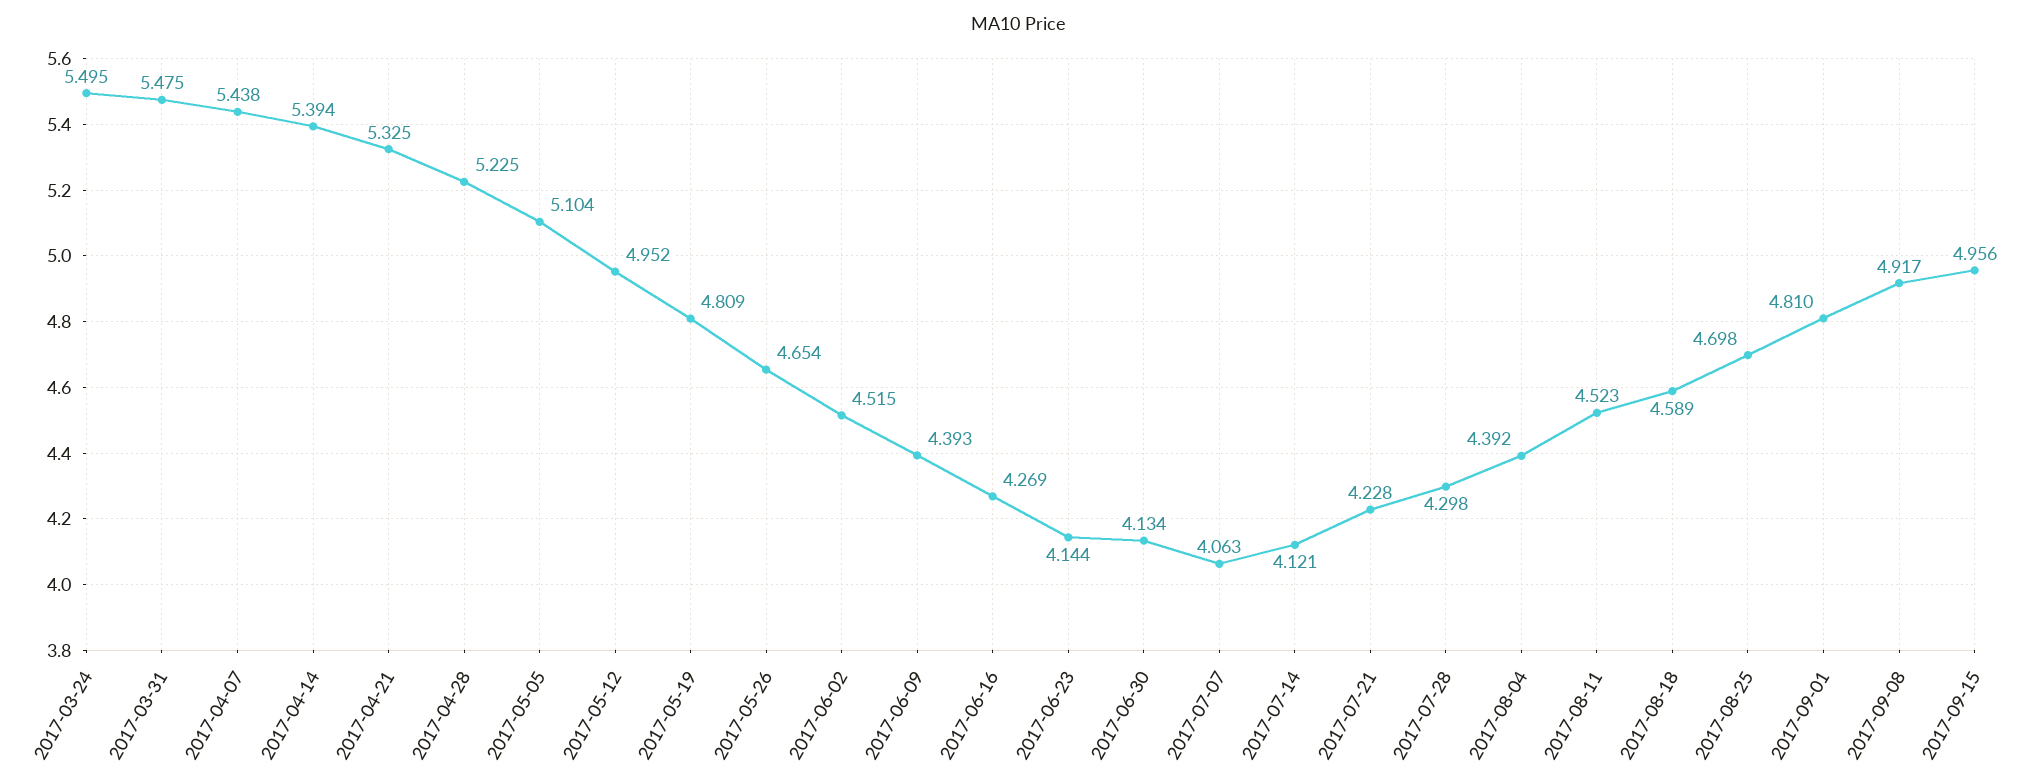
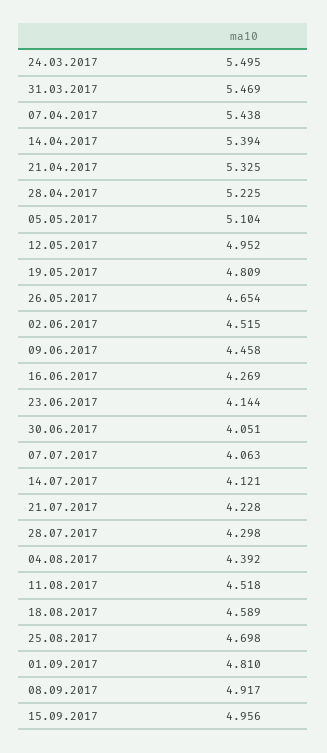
2017-03-31: 5.475 -> 5.469
2017-06-09: 4.393 -> 4.458
2017-06-30: 4.134 -> 4.051
2017-08-11: 4.523 -> 4.518

